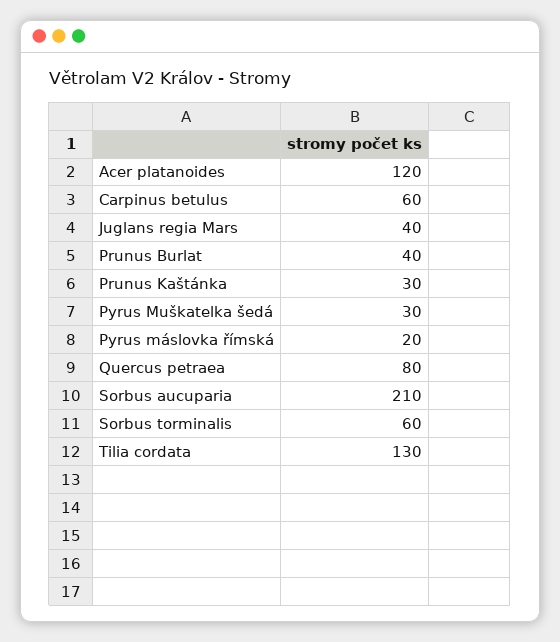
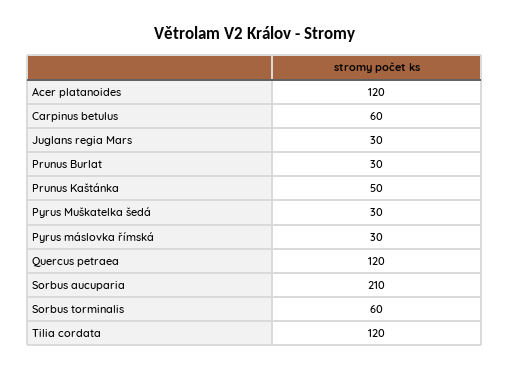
Juglans regia Mars: 40 -> 30
Prunus Burlat: 40 -> 30
Prunus Kaštánka: 30 -> 50
Pyrus máslovka římská: 20 -> 30
Quercus petraea: 80 -> 120
Tilia cordata: 130 -> 120

